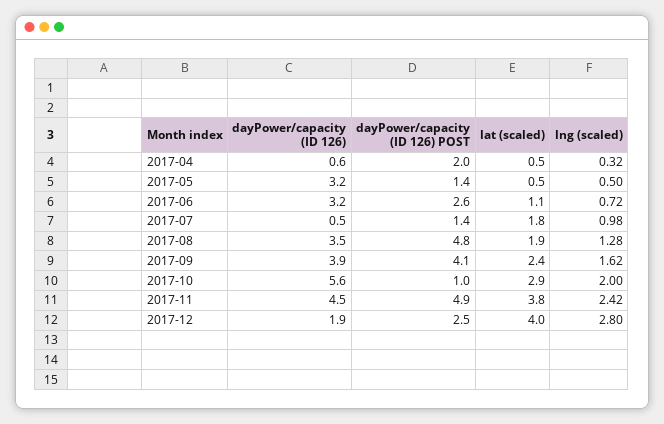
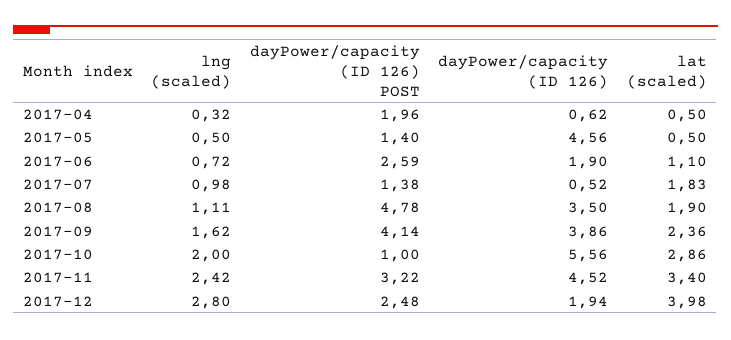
dayPower/capacity (ID 126), 2017-05: 3.2 -> 4.56
dayPower/capacity (ID 126), 2017-06: 3.2 -> 1.9
lng (scaled), 2017-08: 1.28 -> 1.11
dayPower/capacity (ID 126) POST, 2017-11: 4.9 -> 3.22
lat (scaled), 2017-11: 3.8 -> 3.4

